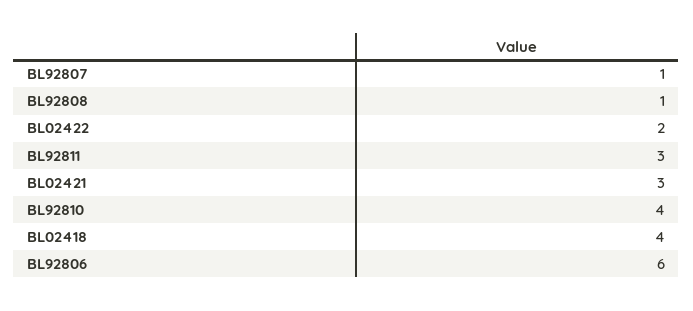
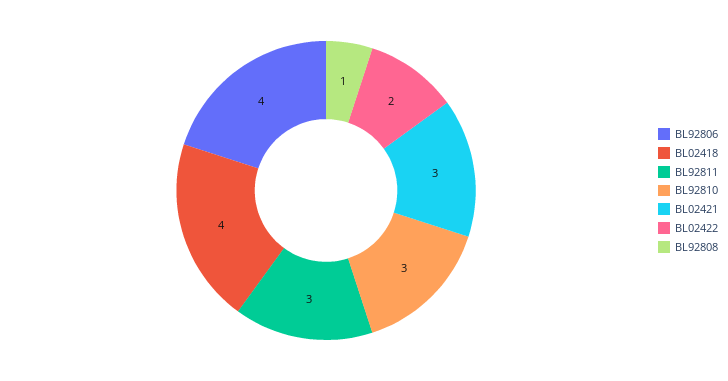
BL92807: 1 -> none
BL92810: 4 -> 3
BL92806: 6 -> 4

